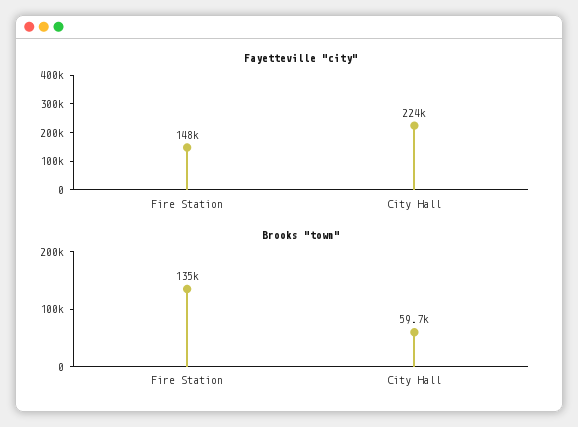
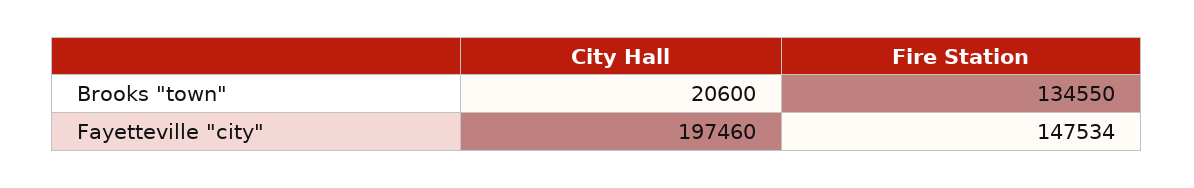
Fayetteville "city", City Hall: 224000 -> 197460
Brooks "town", City Hall: 59700 -> 20600

